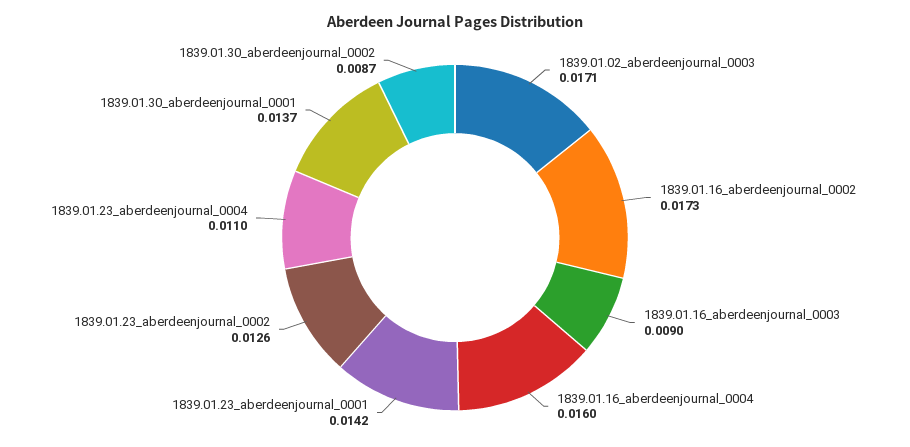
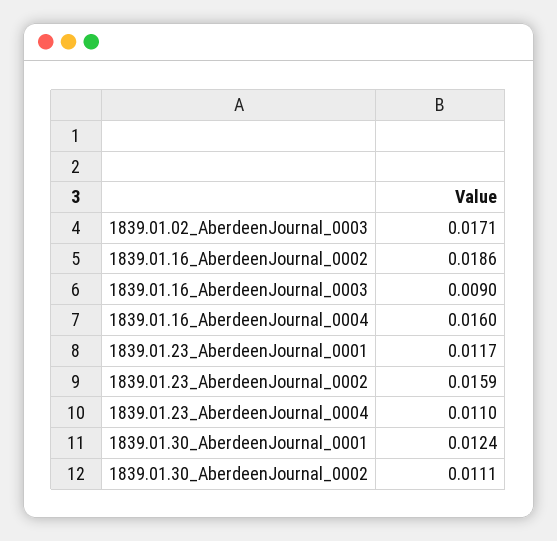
1839.01.16_aberdeenjournal_0002: 0.0173 -> 0.0186
1839.01.23_aberdeenjournal_0001: 0.0142 -> 0.0117
1839.01.23_aberdeenjournal_0002: 0.0126 -> 0.0159
1839.01.30_aberdeenjournal_0001: 0.0137 -> 0.0124
1839.01.30_aberdeenjournal_0002: 0.0087 -> 0.0111

